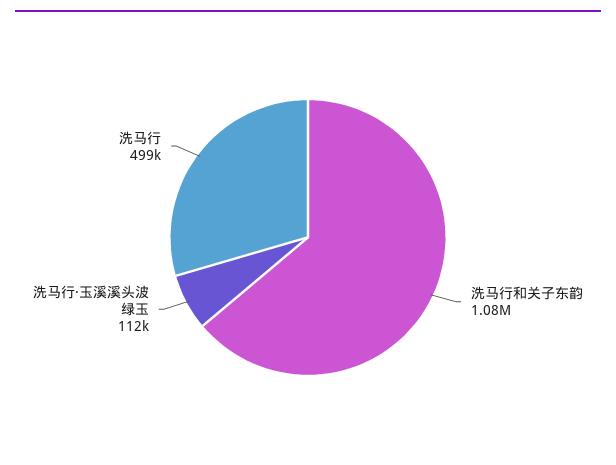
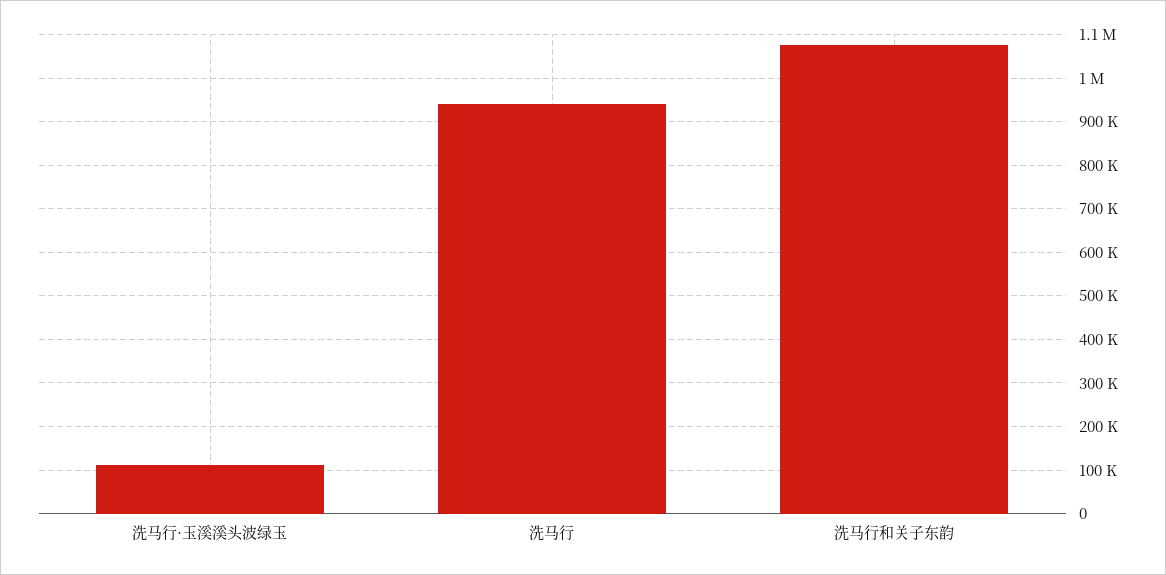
洗马行: 499000 -> 940000

